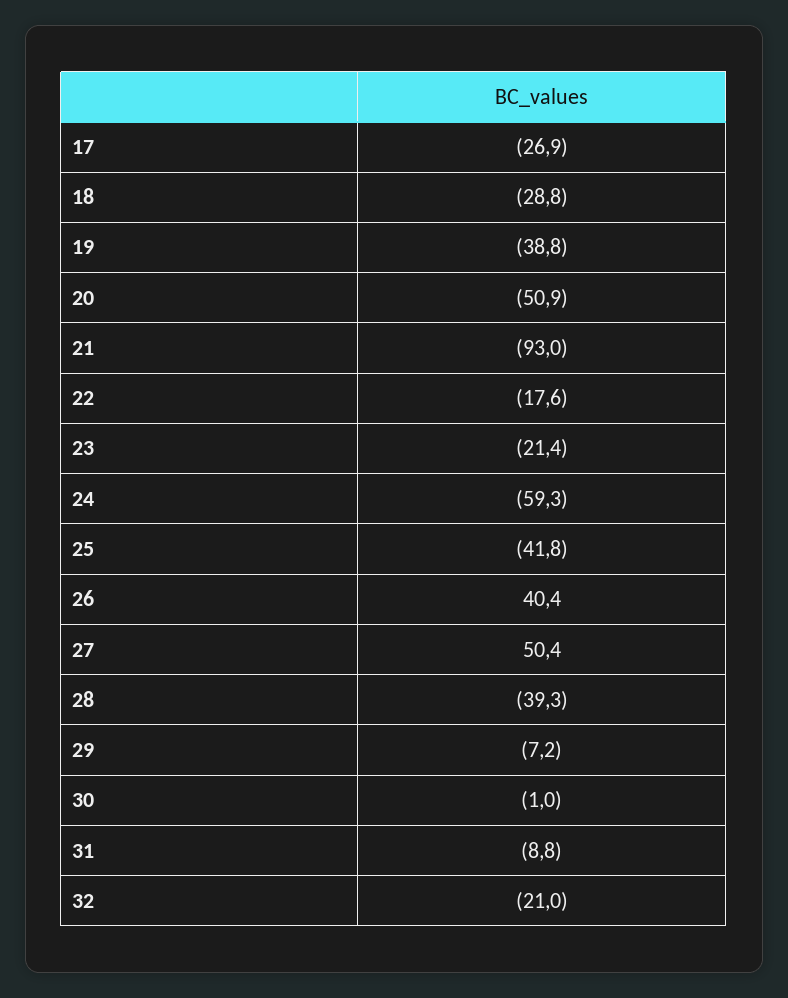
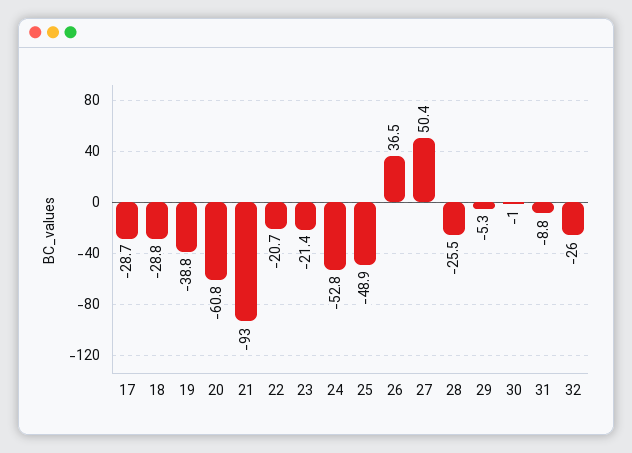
17: -26.9 -> -28.7
20: -50.9 -> -60.8
22: -17.6 -> -20.7
24: -59.3 -> -52.8
25: -41.8 -> -48.9
26: 40.4 -> 36.5
28: -39.3 -> -25.5
29: -7.2 -> -5.3
32: -21 -> -26

